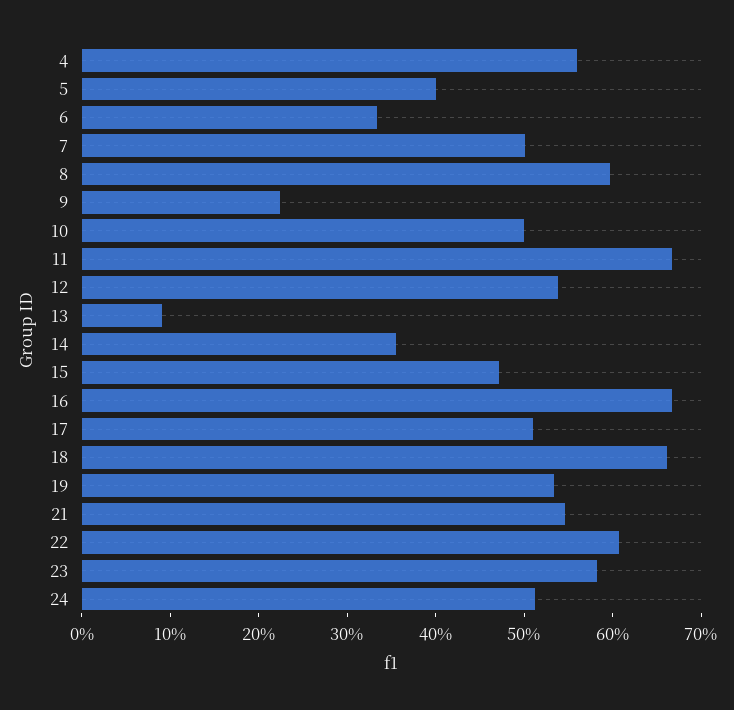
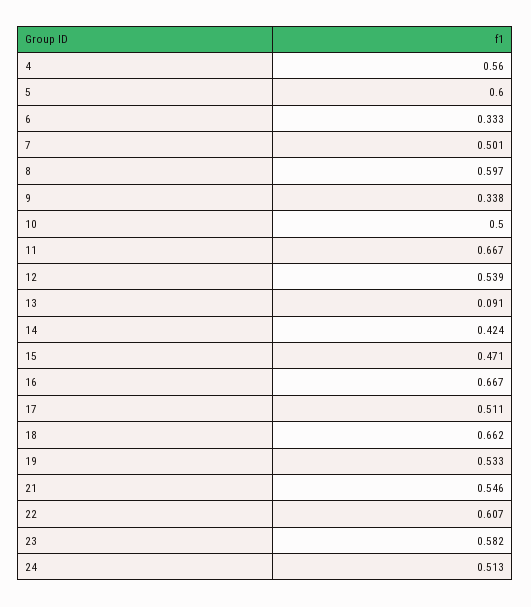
5: 0.4 -> 0.6
9: 0.22 -> 0.338
14: 0.36 -> 0.424

